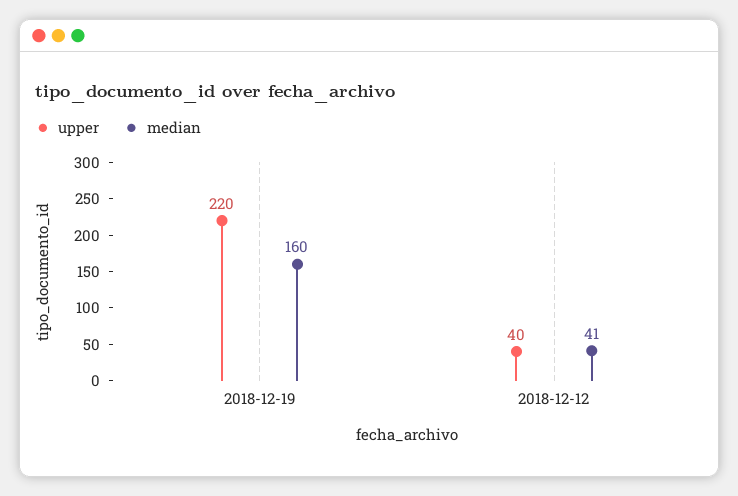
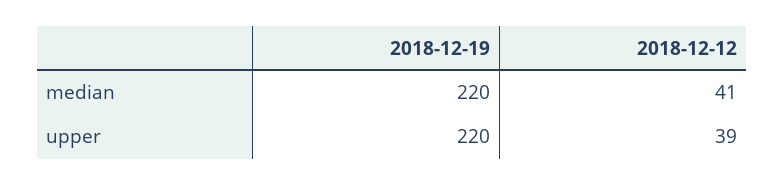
median, 2018-12-19: 160 -> 220
upper, 2018-12-12: 40 -> 39

